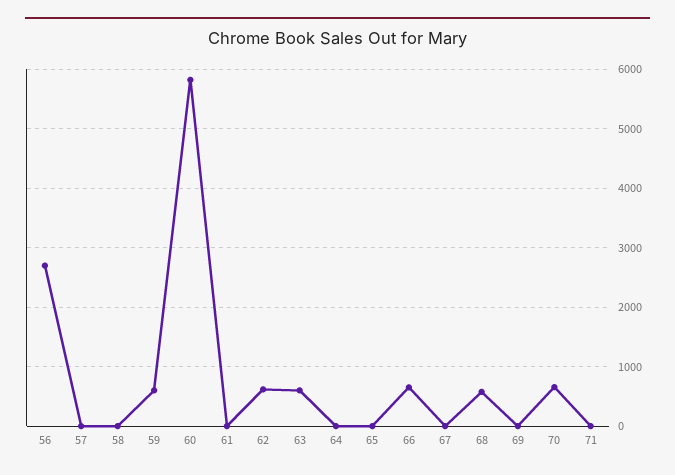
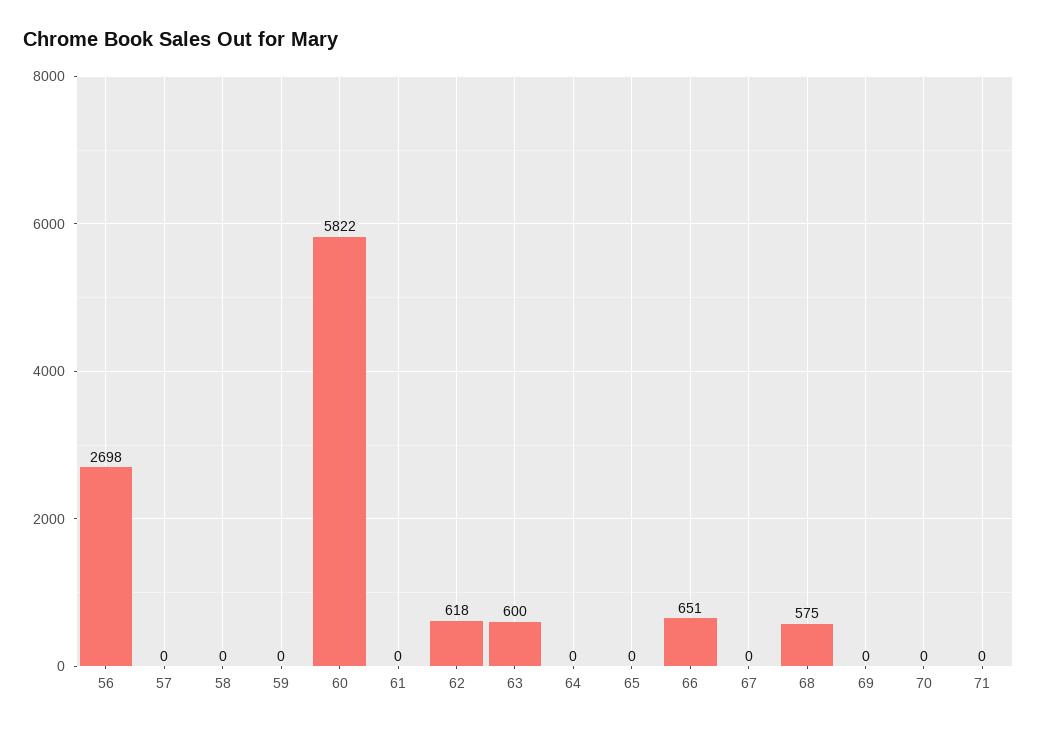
59: 600 -> 0
70: 600 -> 0

